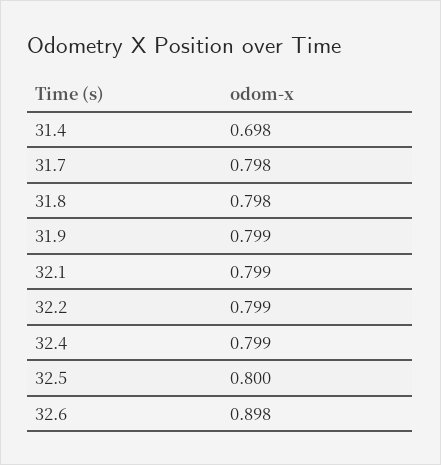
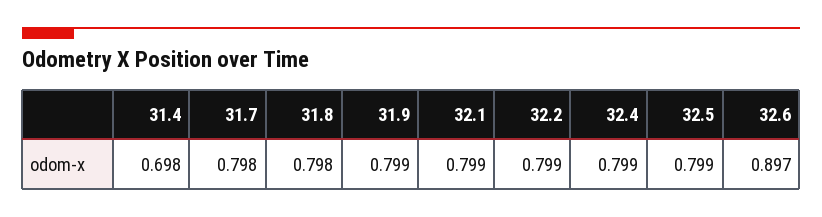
32.5: 0.8 -> 0.799
32.6: 0.898 -> 0.897

